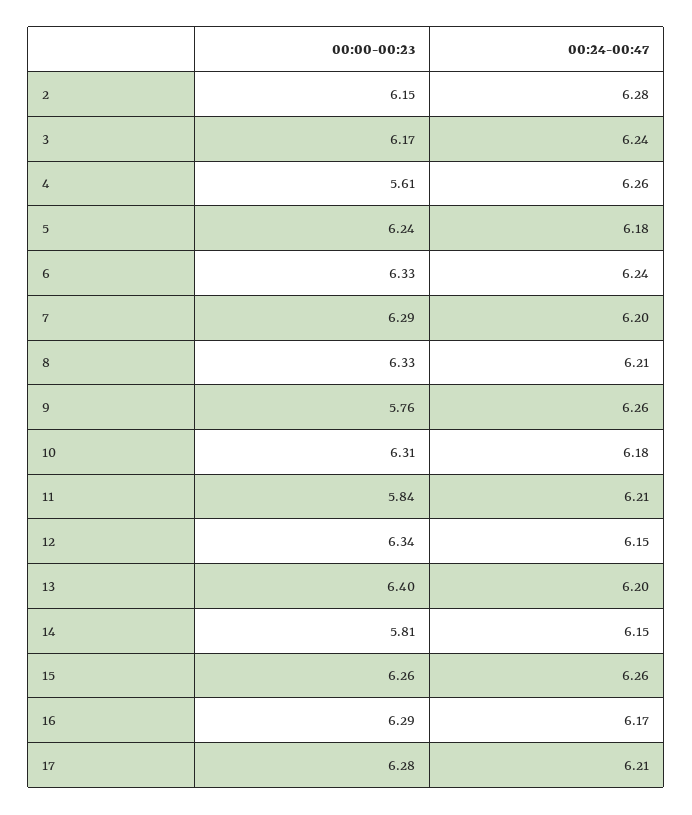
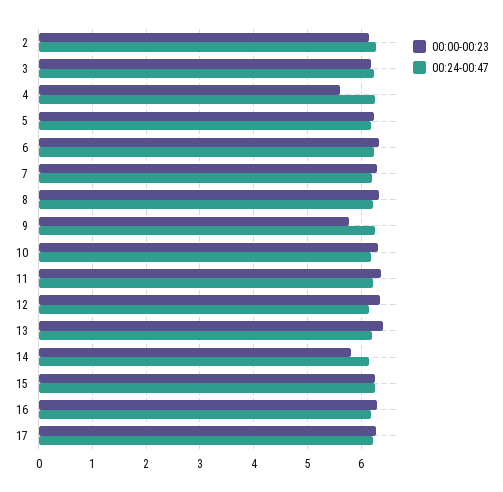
00:00-00:23, 11: 5.84 -> 6.4

